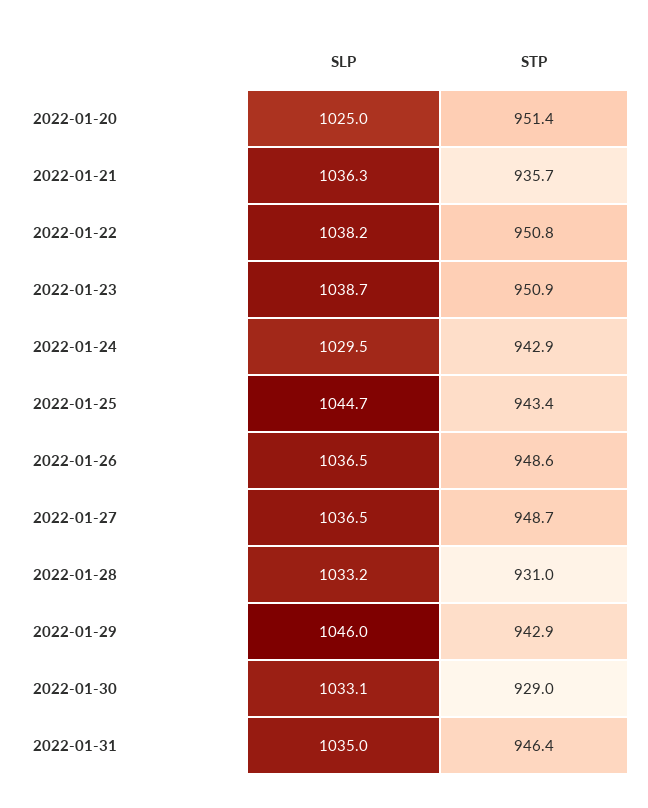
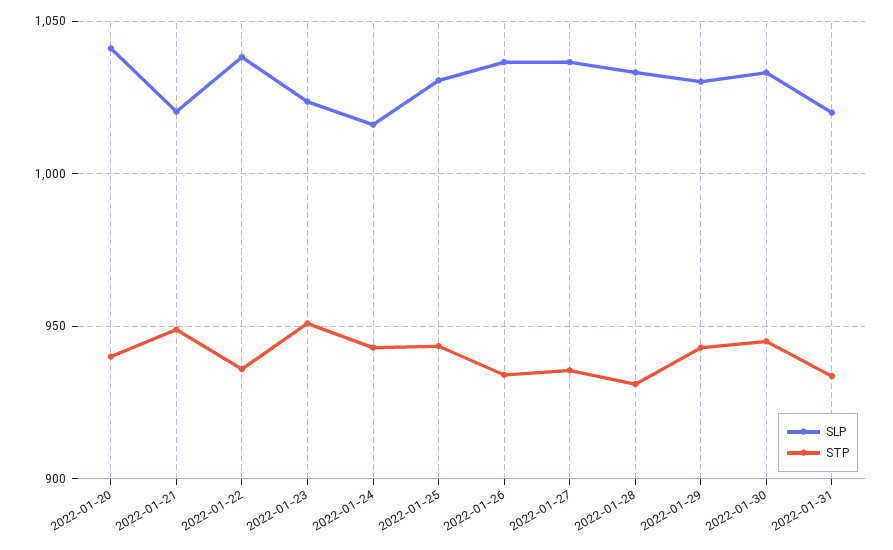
SLP, 2022-01-20: 1025 -> 1040
STP, 2022-01-20: 951.4 -> 940
SLP, 2022-01-21: 1036.3 -> 1020
STP, 2022-01-21: 935.7 -> 950
STP, 2022-01-22: 950.8 -> 935
SLP, 2022-01-23: 1038.7 -> 1025
SLP, 2022-01-24: 1029.5 -> 1015
SLP, 2022-01-25: 1044.7 -> 1030
STP, 2022-01-26: 948.6 -> 935
STP, 2022-01-27: 948.7 -> 935
SLP, 2022-01-29: 1046 -> 1030
STP, 2022-01-30: 929 -> 945
SLP, 2022-01-31: 1035 -> 1020
STP, 2022-01-31: 946.4 -> 935

